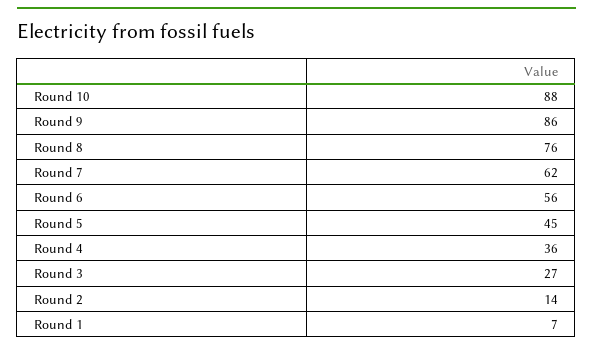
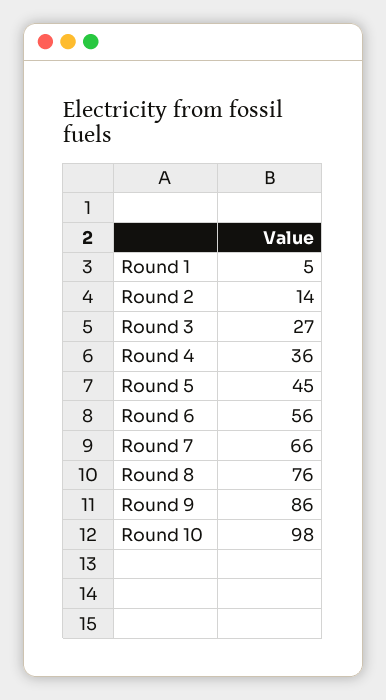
Round 10: 88 -> 98
Round 7: 62 -> 66
Round 1: 7 -> 5

